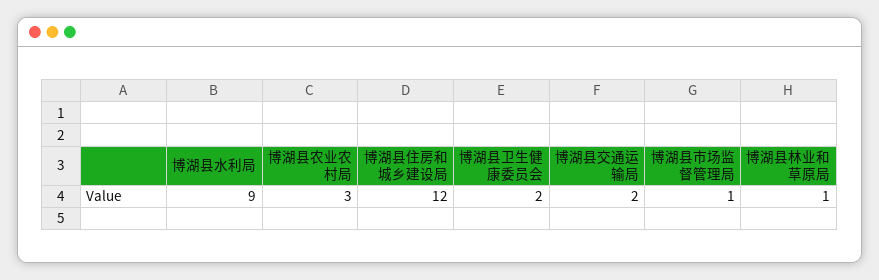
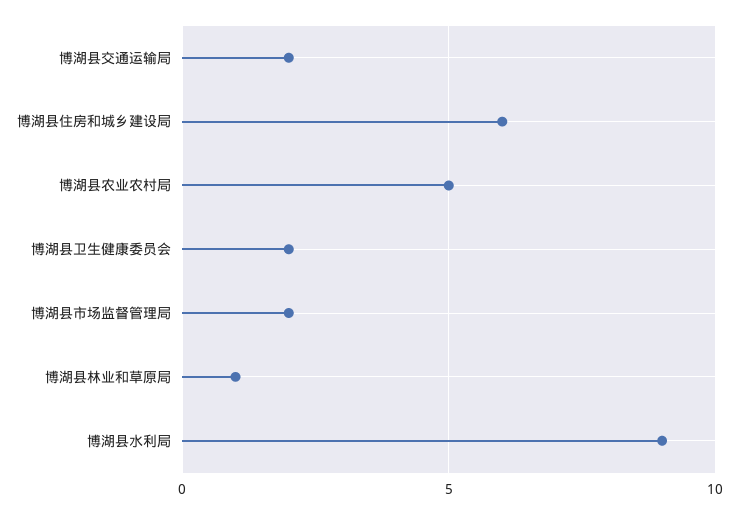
博湖县农业农村局: 3 -> 5
博湖县住房和城乡建设局: 12 -> 6
博湖县市场监督管理局: 1 -> 2

